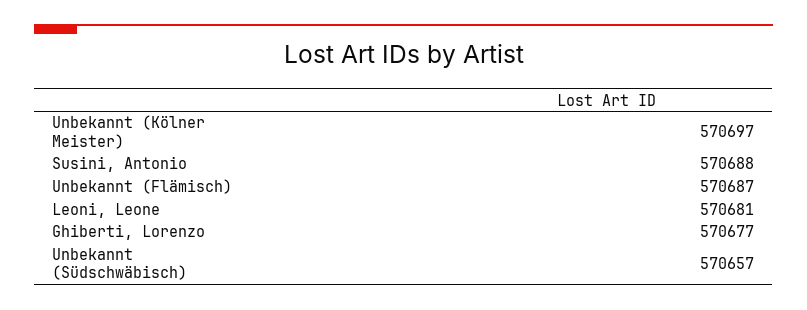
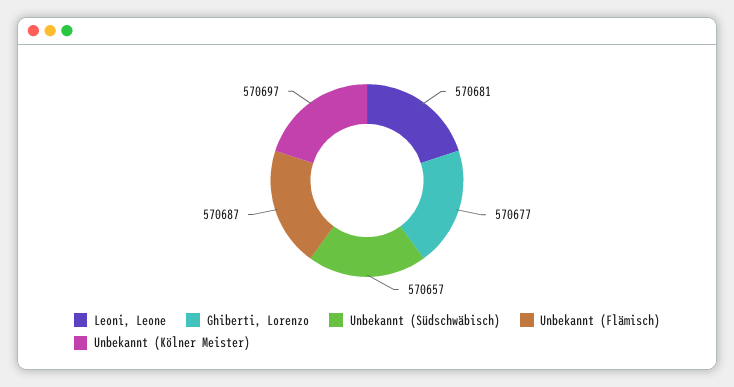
Susini, Antonio: 570688 -> none

